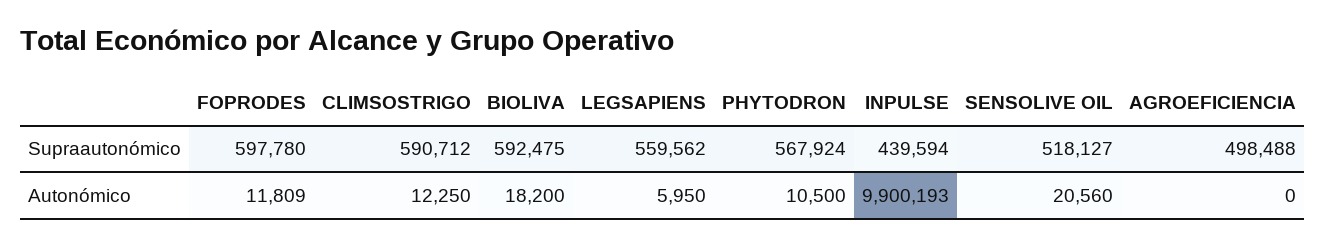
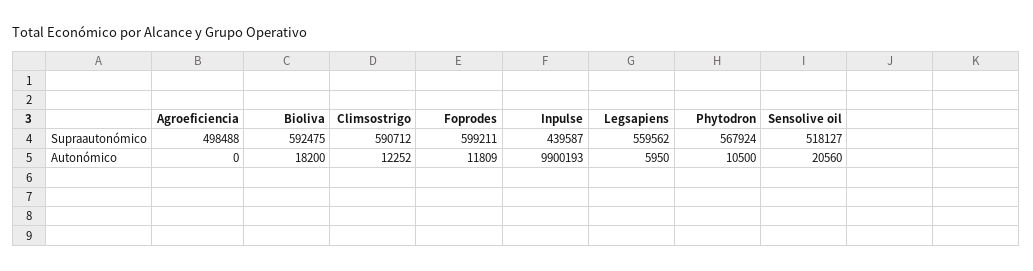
FOPRODES, Supraautonómico: 597780 -> 599211
INPULSE, Supraautonómico: 439594 -> 439587
CLIMSOSTRIGO, Autonómico: 12250 -> 12252

